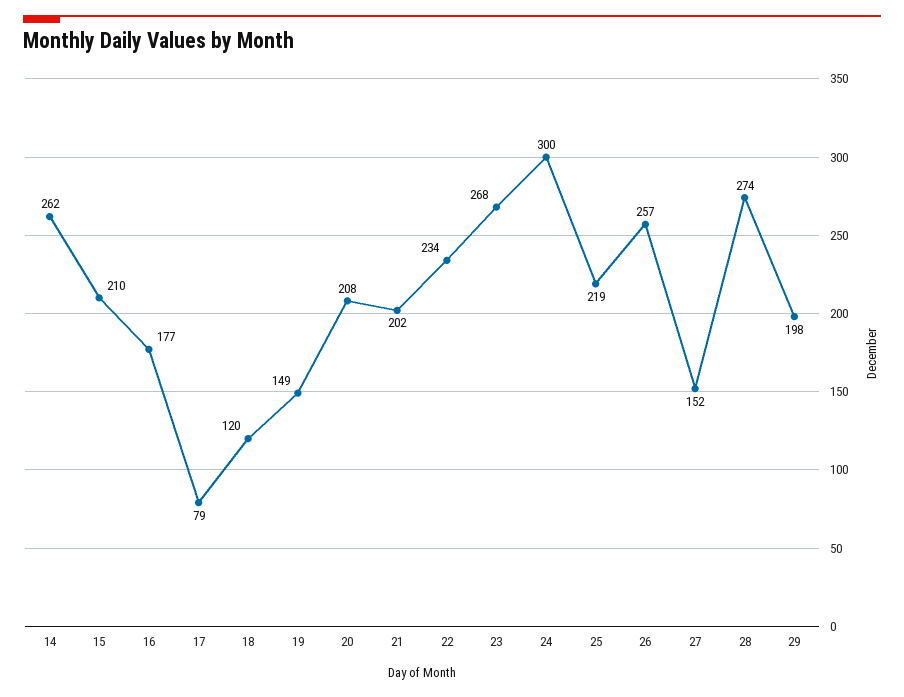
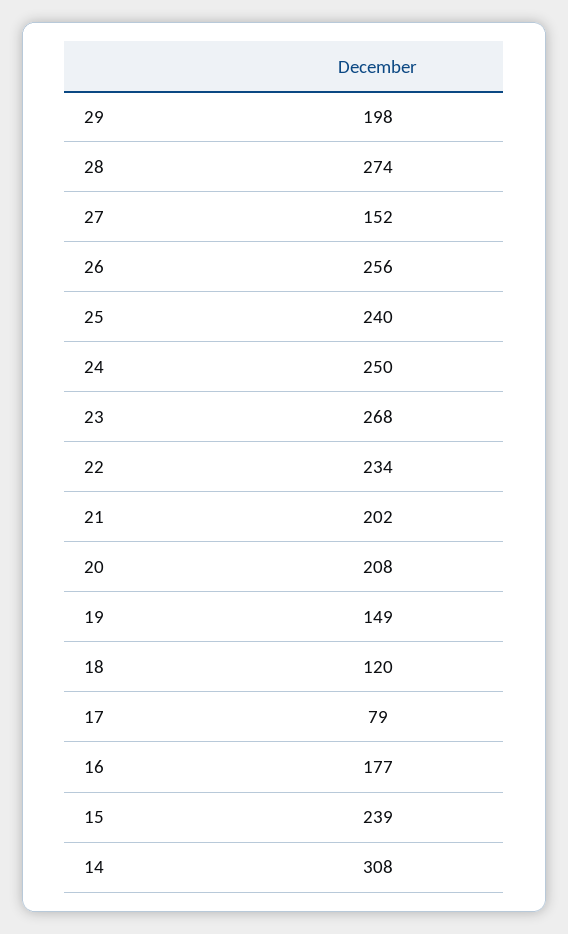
14: 262 -> 308
15: 210 -> 239
24: 300 -> 250
25: 219 -> 240
26: 257 -> 256

